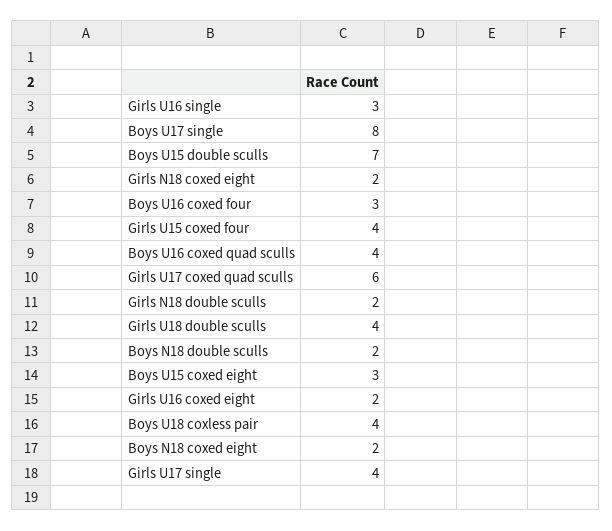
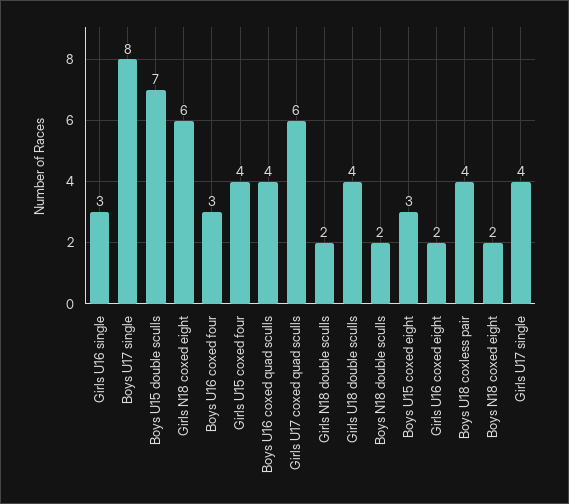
Girls N18 coxed eight: 2 -> 6

